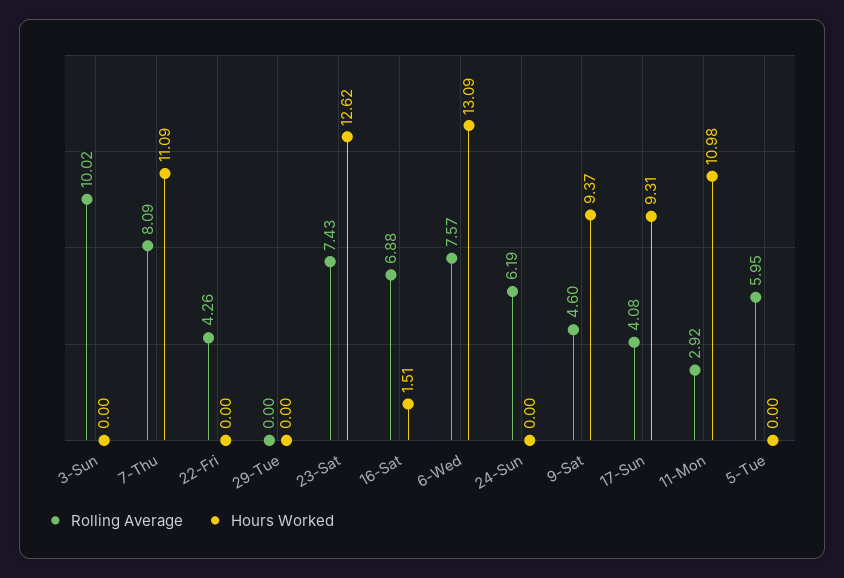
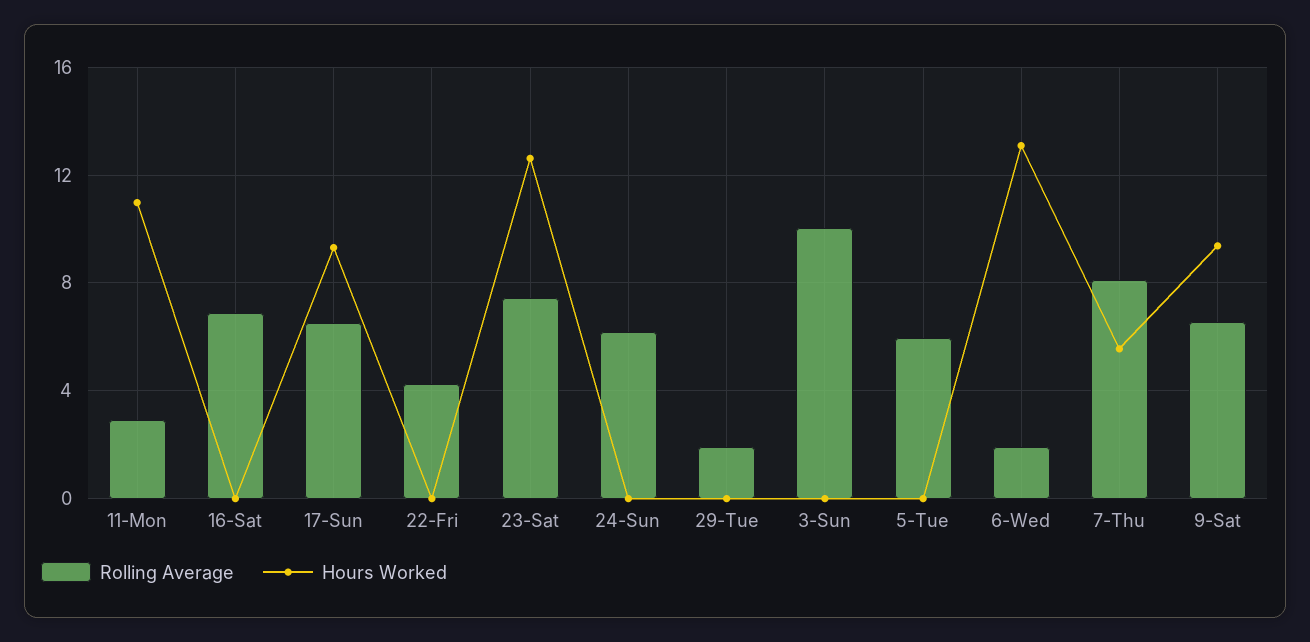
Hours Worked, 7-Thu: 11.09 -> 5.5
Rolling Average, 29-Tue: 0 -> 2
Hours Worked, 16-Sat: 1.51 -> 0
Rolling Average, 6-Wed: 7.57 -> 2
Rolling Average, 9-Sat: 4.6 -> 6.5
Rolling Average, 17-Sun: 4.08 -> 6.5

